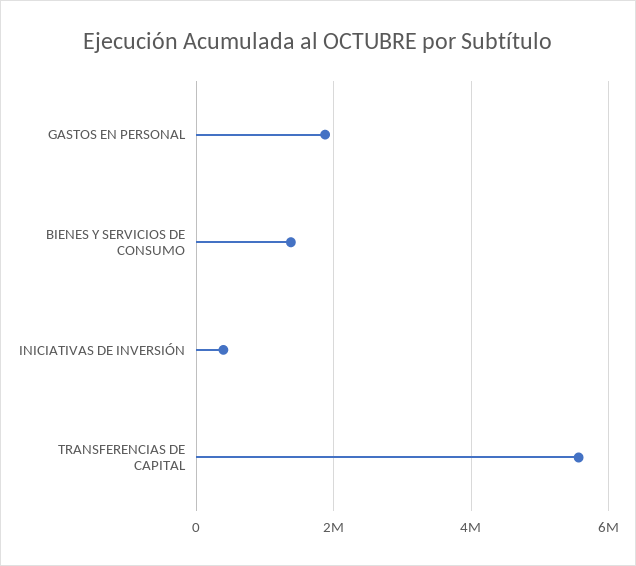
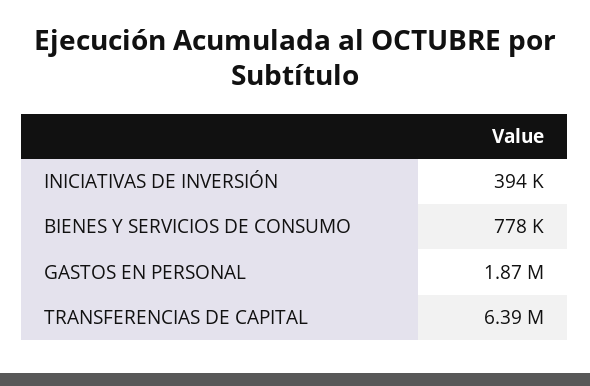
BIENES Y SERVICIOS DE CONSUMO: 1400000 -> 778000
TRANSFERENCIAS DE CAPITAL: 5600000 -> 6390000

